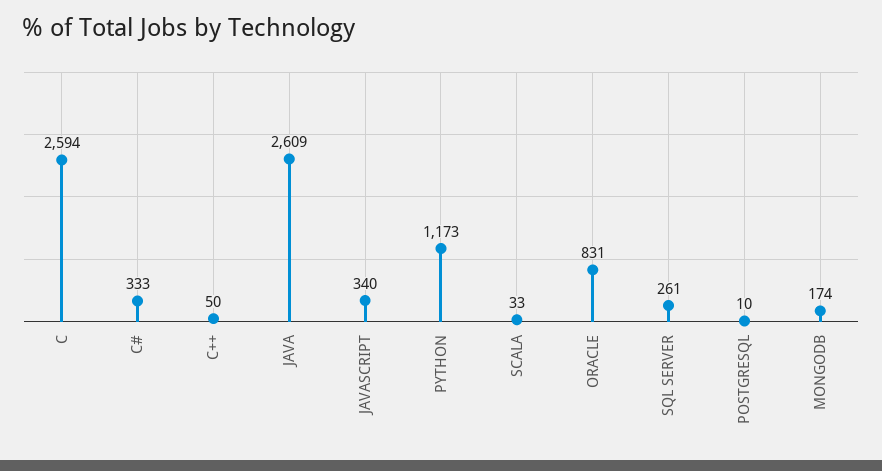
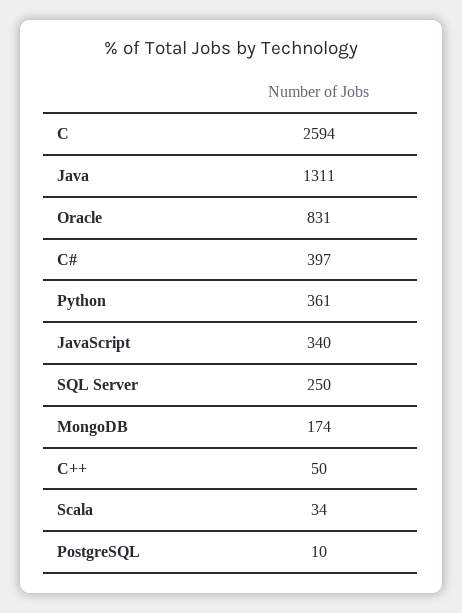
C#: 333 -> 397
JAVA: 2609 -> 1311
PYTHON: 1173 -> 361
SCALA: 33 -> 34
SQL SERVER: 261 -> 250

